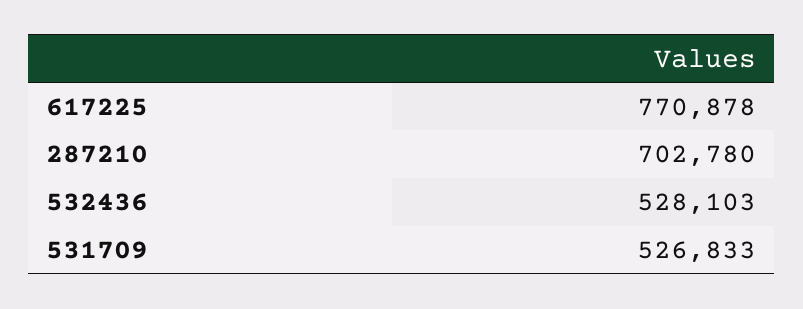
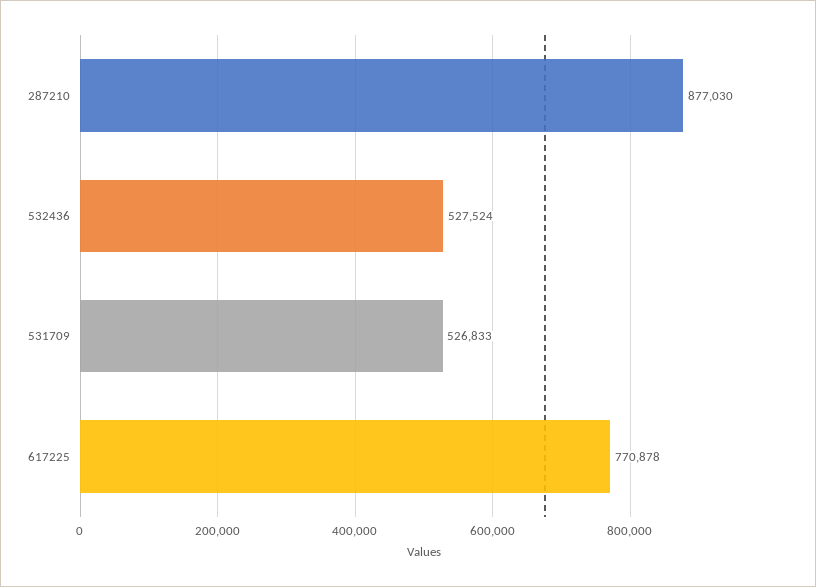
287210: 702780 -> 877030
532436: 528103 -> 527524

